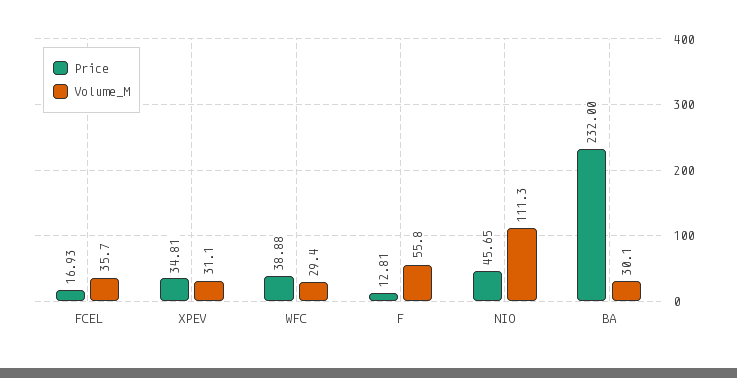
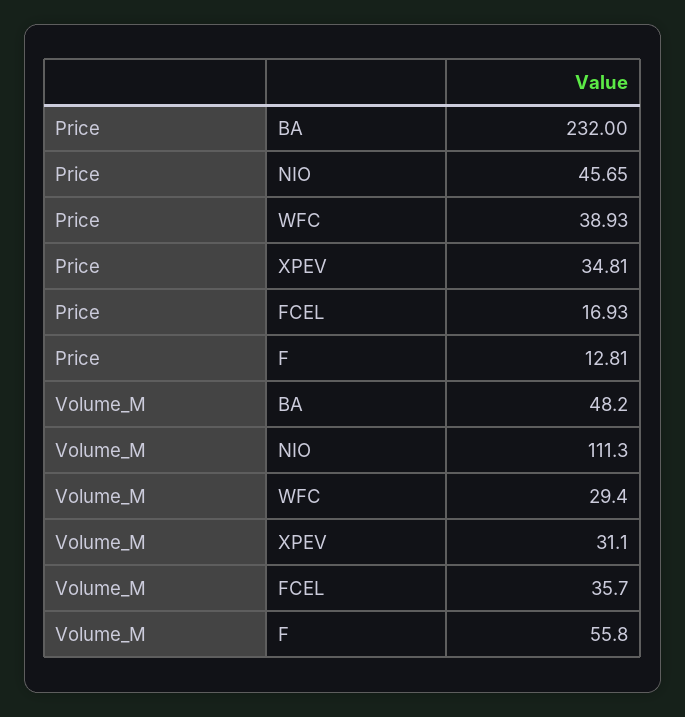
Price, WFC: 38.88 -> 38.93
Volume_M, BA: 30.1 -> 48.2

